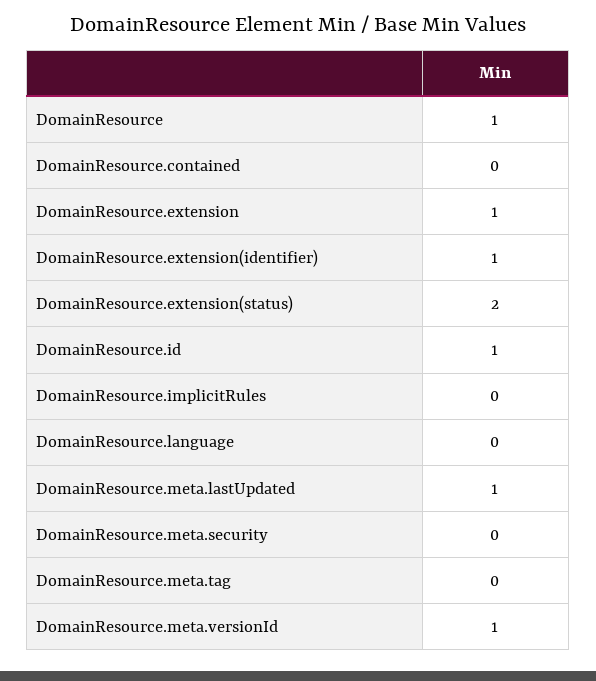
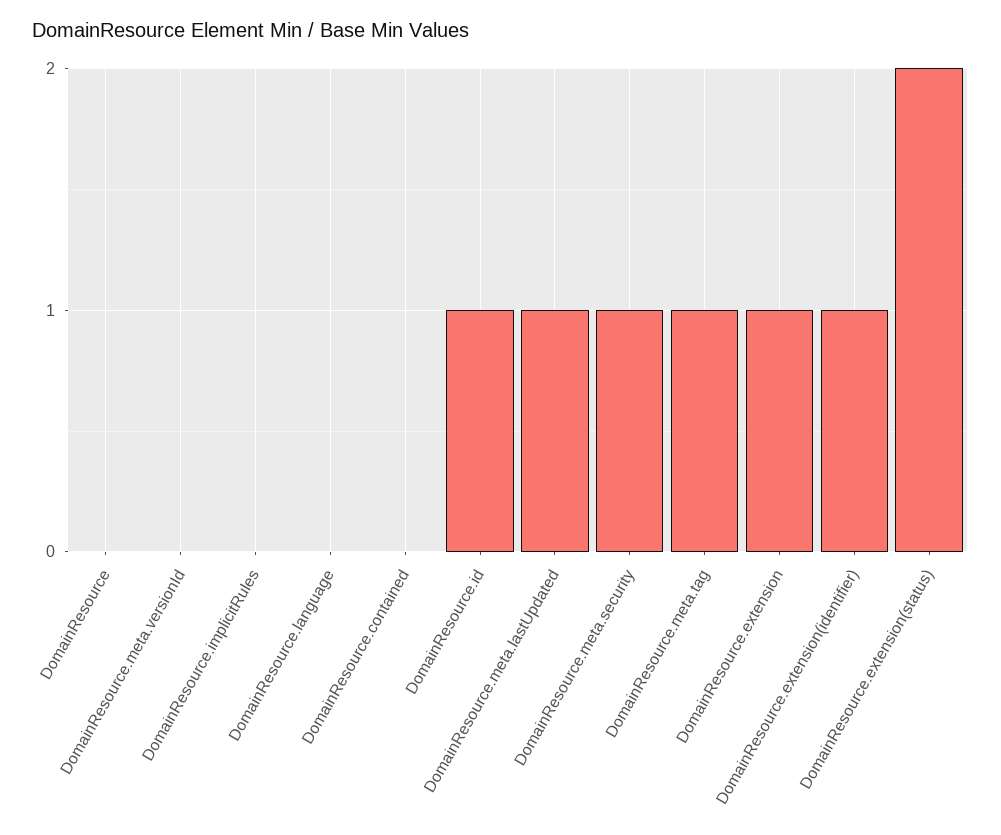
DomainResource: 1 -> 0
DomainResource.meta.security: 0 -> 1
DomainResource.meta.tag: 0 -> 1
DomainResource.meta.versionId: 1 -> 0

